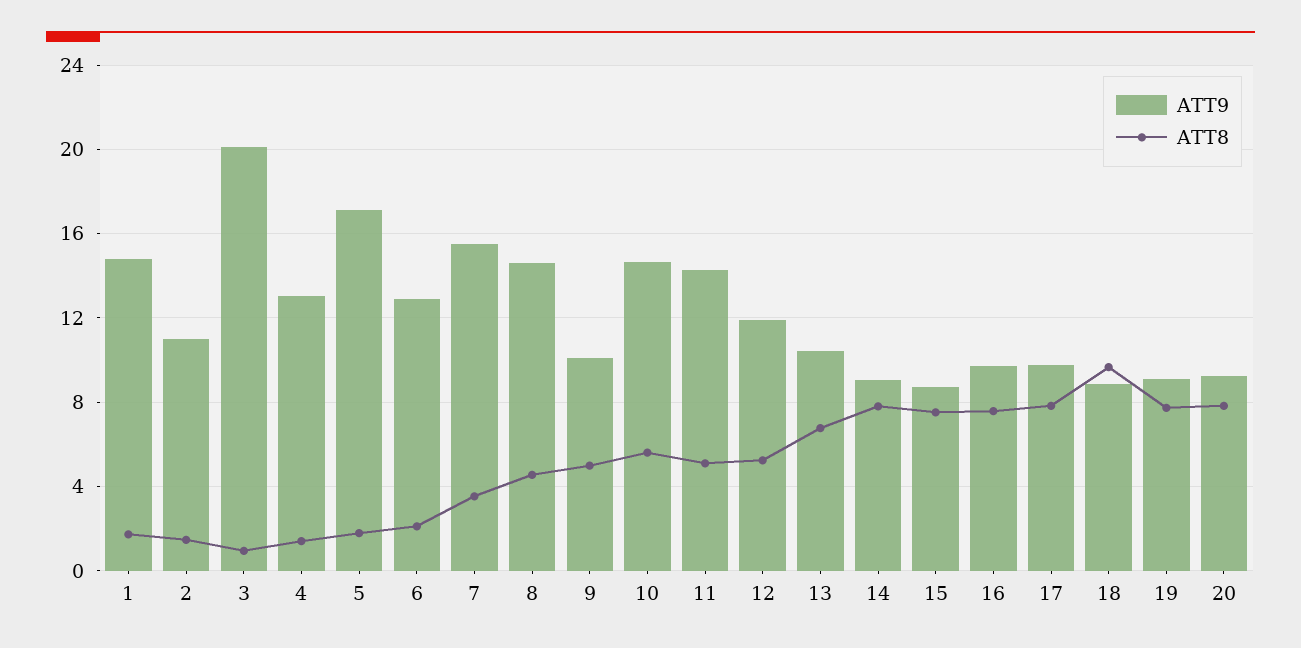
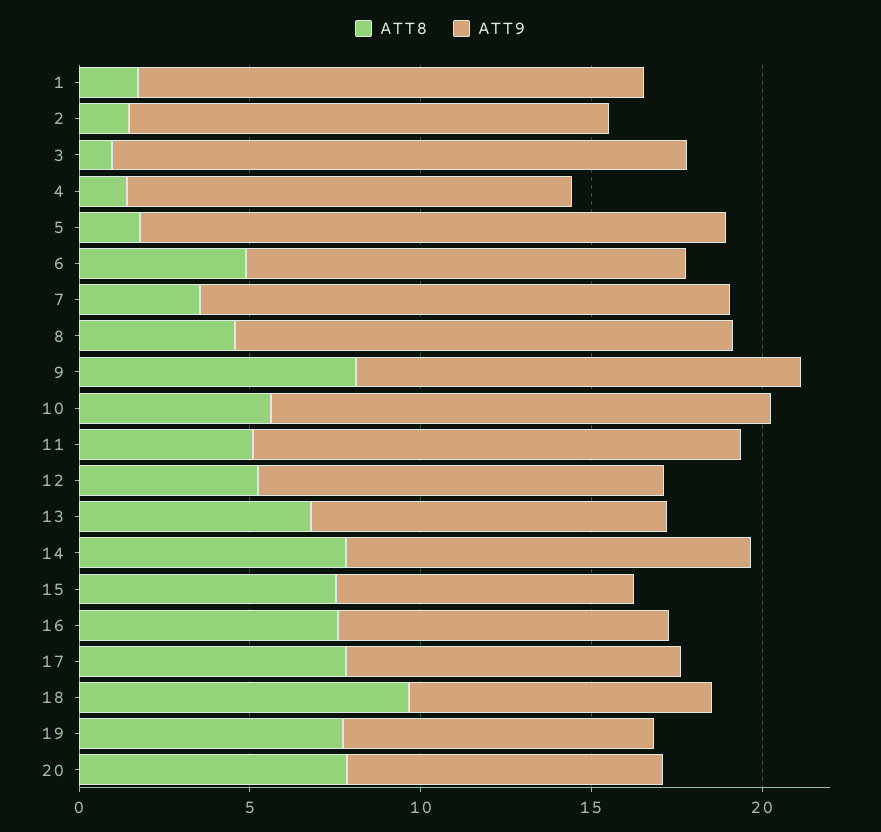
ATT9, 2: 11 -> 14
ATT9, 3: 20 -> 17
ATT8, 6: 2 -> 5
ATT9, 9: 10 -> 13
ATT8, 9: 5 -> 8
ATT9, 14: 9 -> 12

